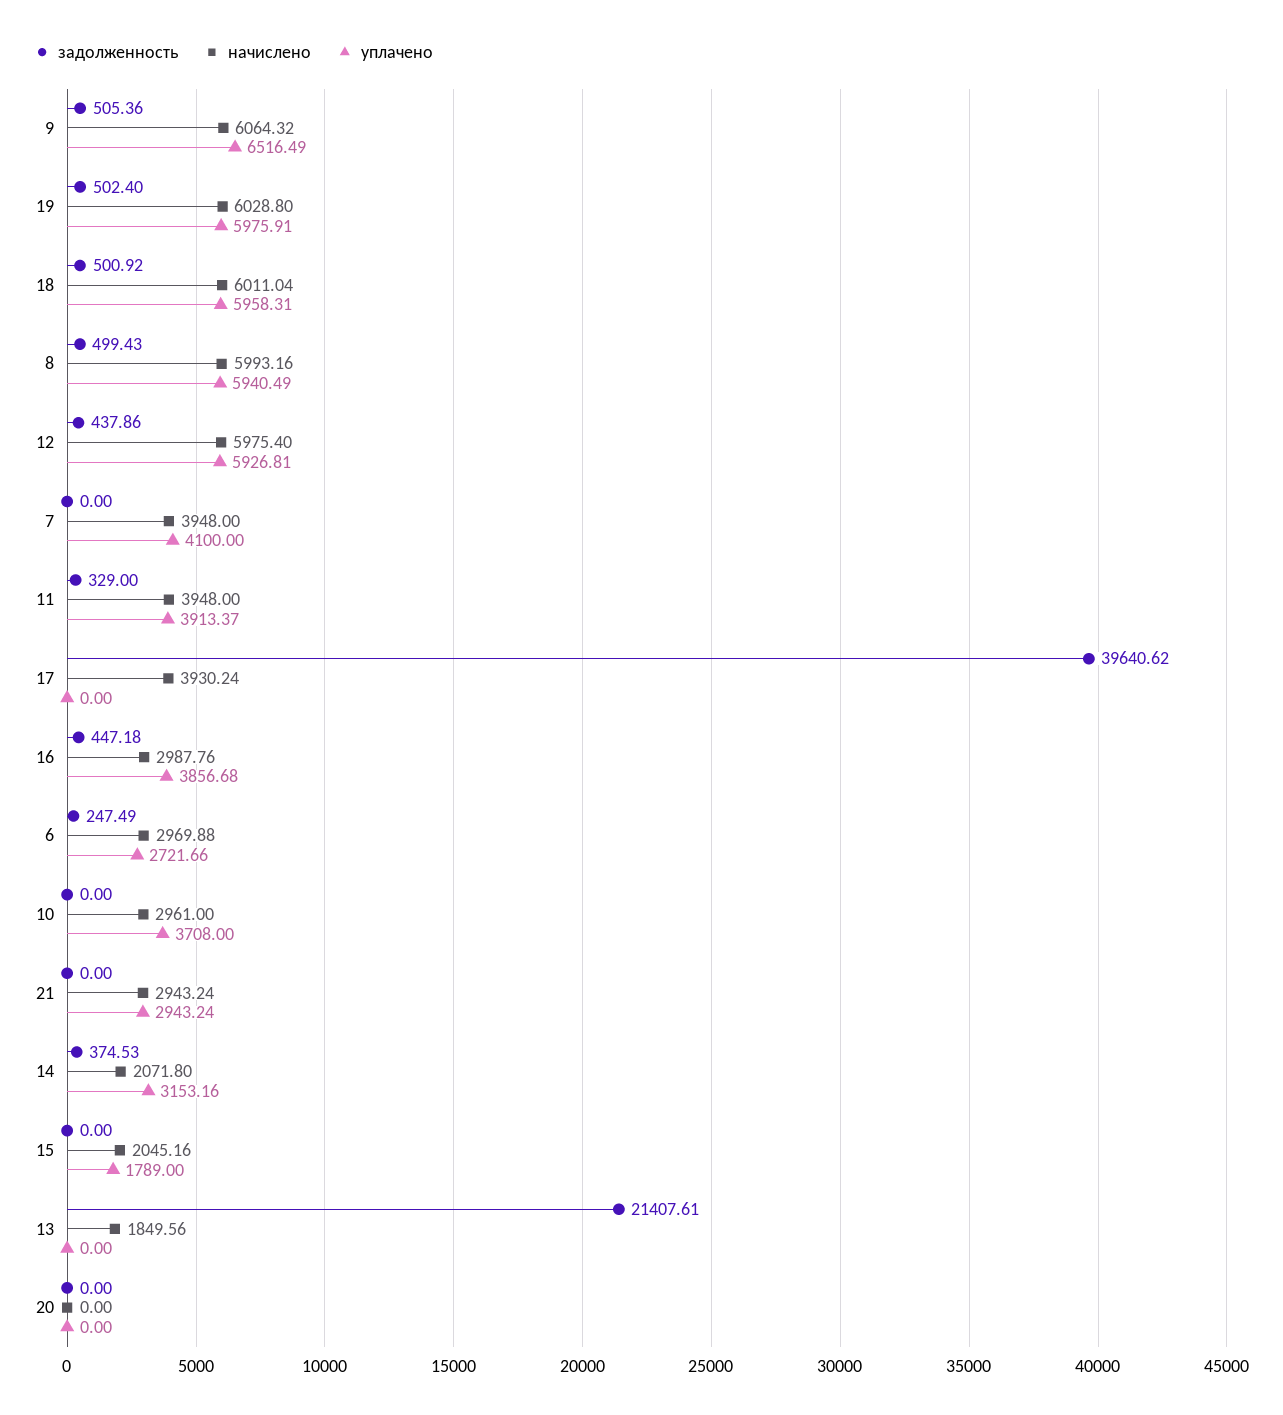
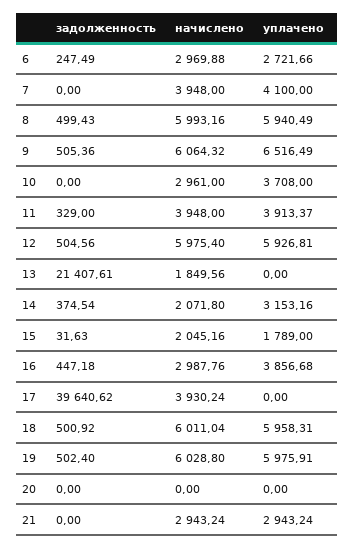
задолженность, 12: 437.86 -> 504.56
задолженность, 14: 374.53 -> 374.54
задолженность, 15: 0 -> 31.63

